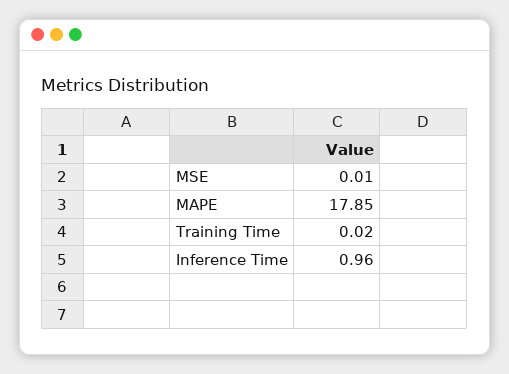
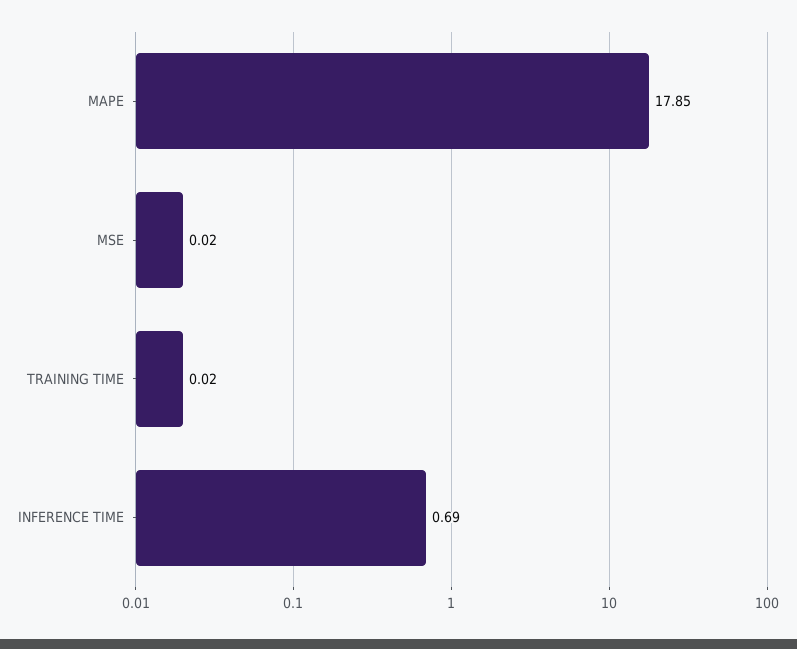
MSE: 0.01 -> 0.02
Inference Time: 0.96 -> 0.69

